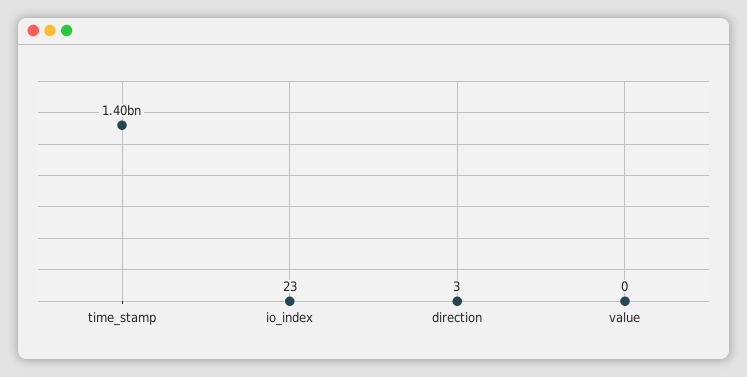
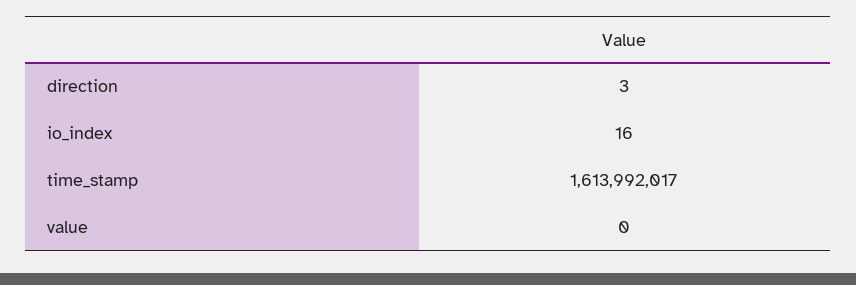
time_stamp: 1400000000 -> 1613992017
io_index: 23 -> 16

